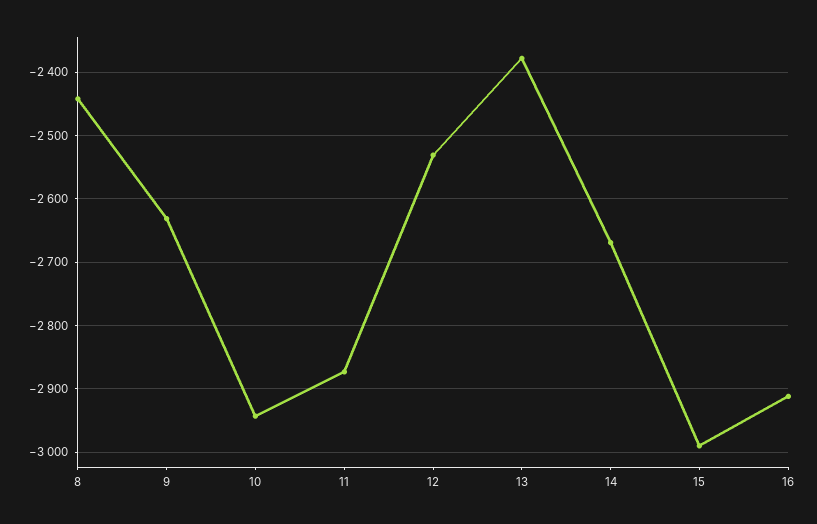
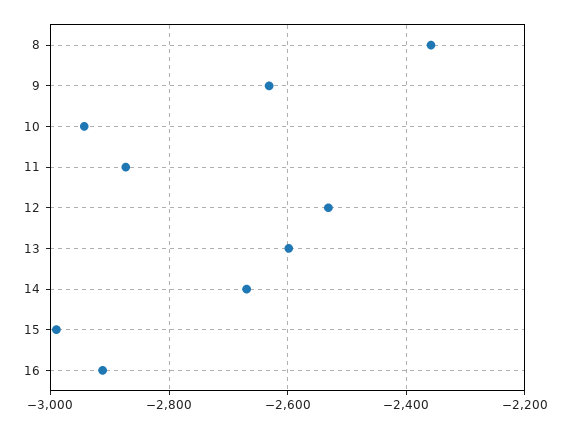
8: -2440 -> -2360
13: -2380 -> -2600

